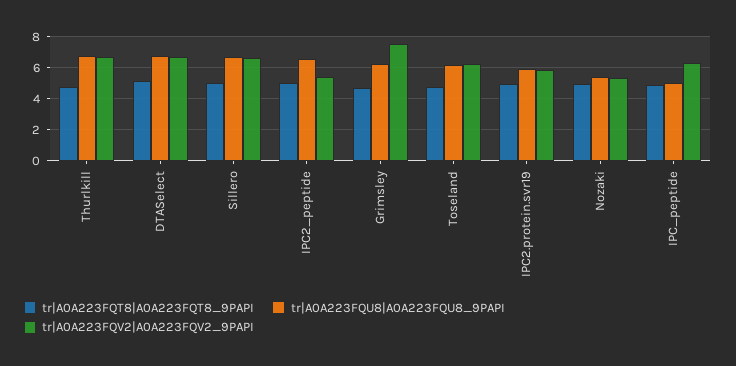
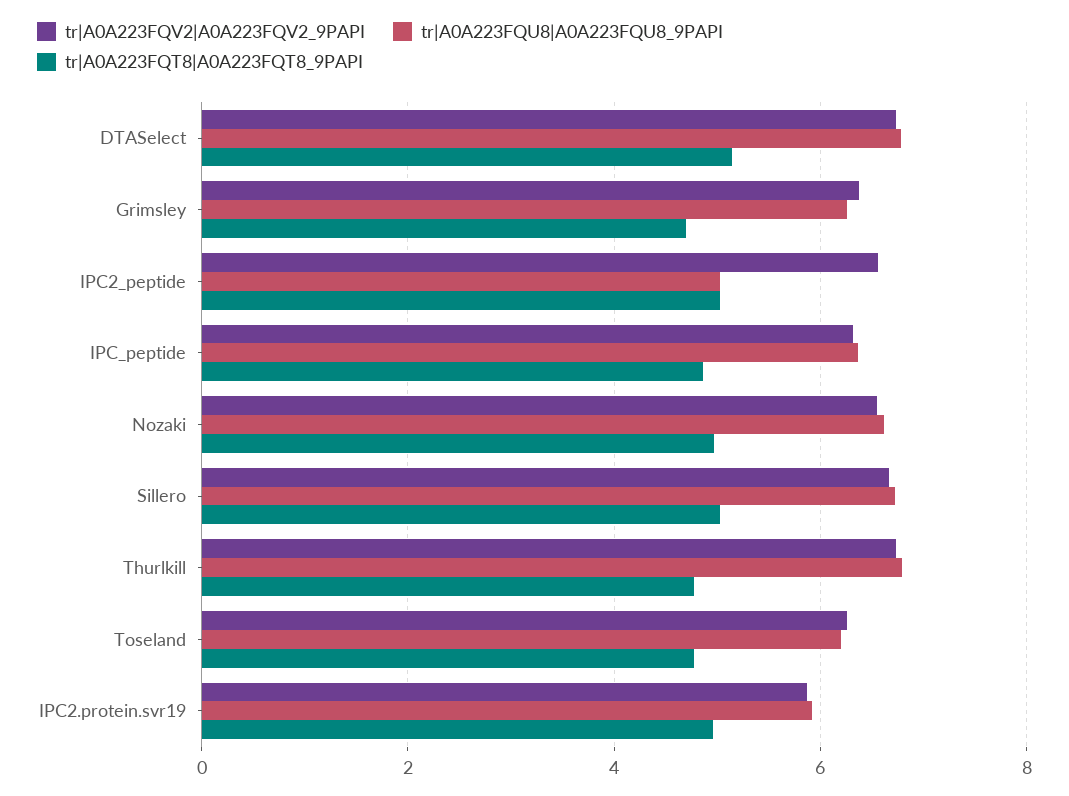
tr|A0A223FQU8|A0A223FQU8_9PAPI, IPC2_peptide: 6.5 -> 5
tr|A0A223FQV2|A0A223FQV2_9PAPI, IPC2_peptide: 5.5 -> 6.6
tr|A0A223FQV2|A0A223FQV2_9PAPI, Grimsley: 7.5 -> 6.4
tr|A0A223FQU8|A0A223FQU8_9PAPI, Nozaki: 5.5 -> 6.6
tr|A0A223FQV2|A0A223FQV2_9PAPI, Nozaki: 5.5 -> 6.6
tr|A0A223FQU8|A0A223FQU8_9PAPI, IPC_peptide: 5 -> 6.4

